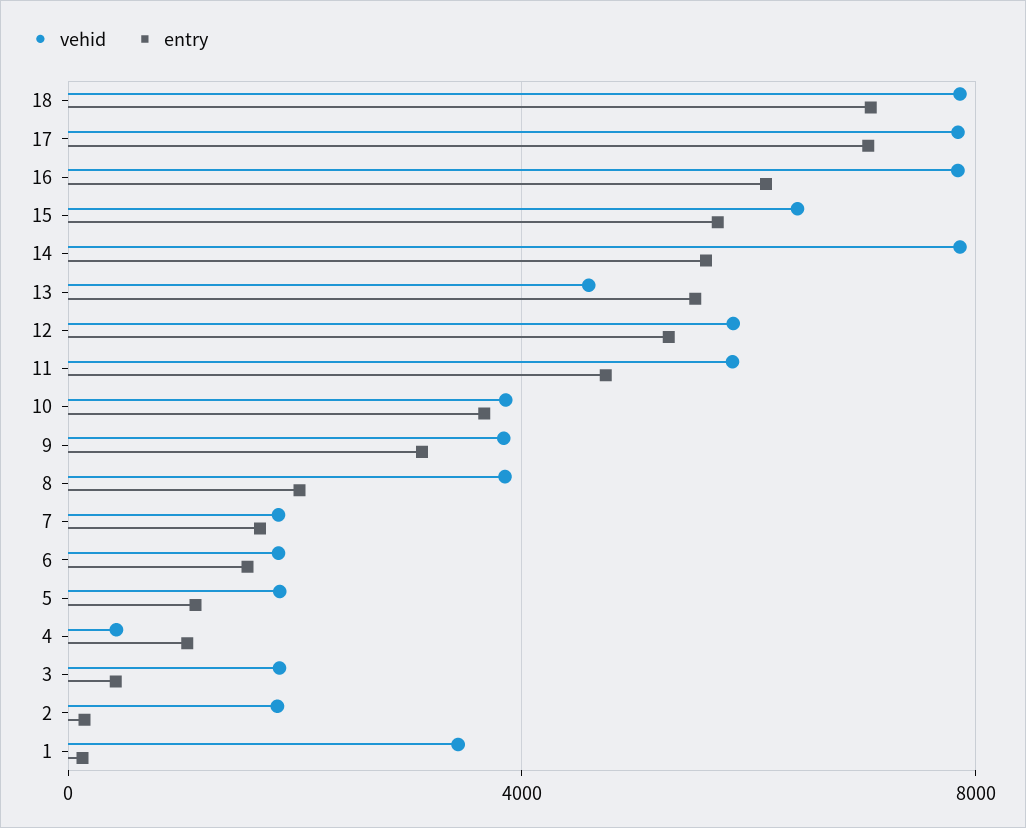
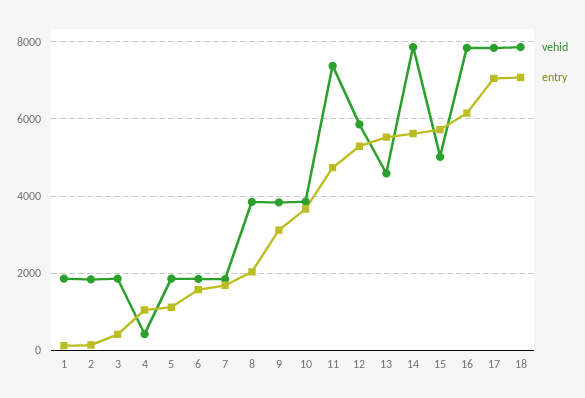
vehid, 15: 6500 -> 5000
vehid, 11: 6000 -> 7400
vehid, 1: 3500 -> 1800

